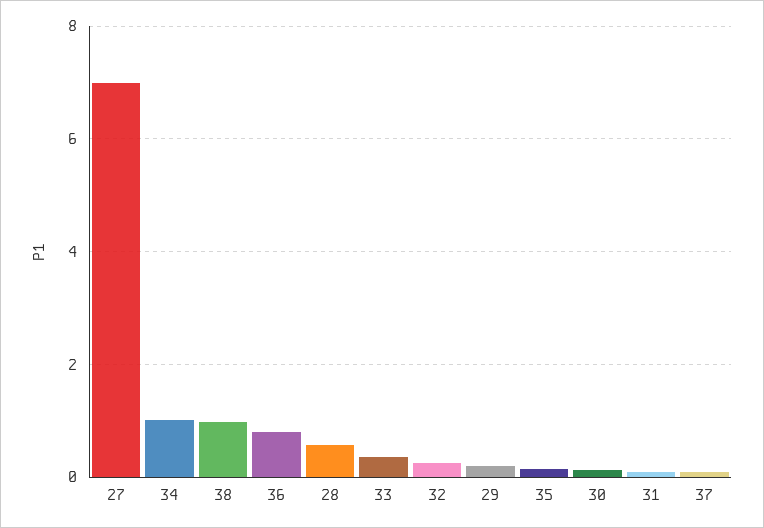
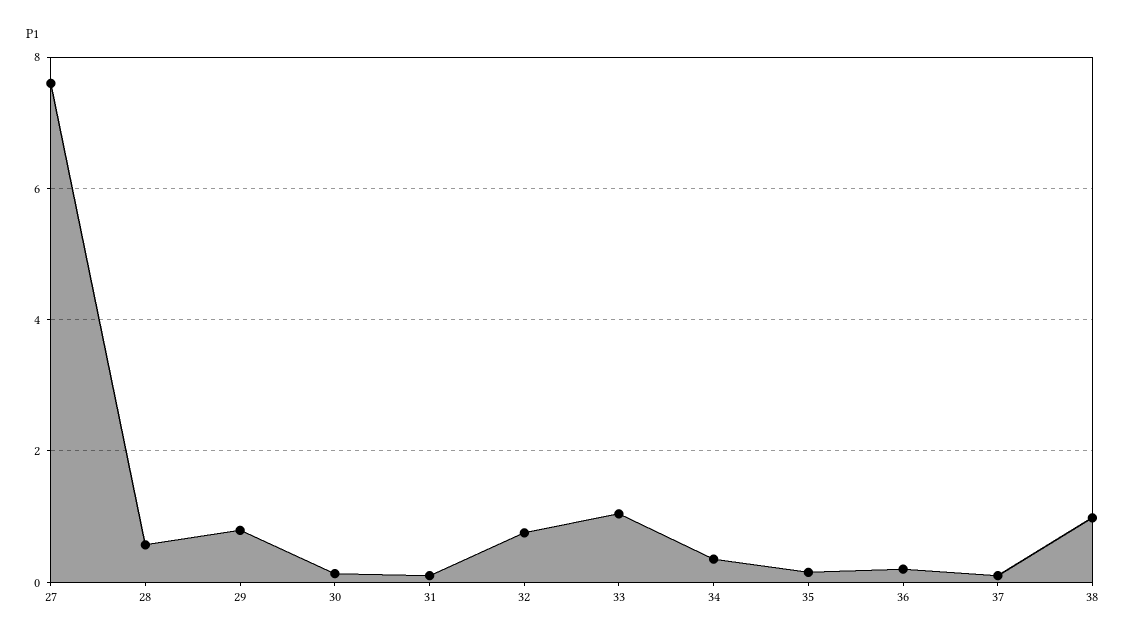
27: 7 -> 7.6
34: 1 -> 0.4
36: 0.8 -> 0.2
33: 0.4 -> 1
32: 0.2 -> 0.8
29: 0.2 -> 0.8

